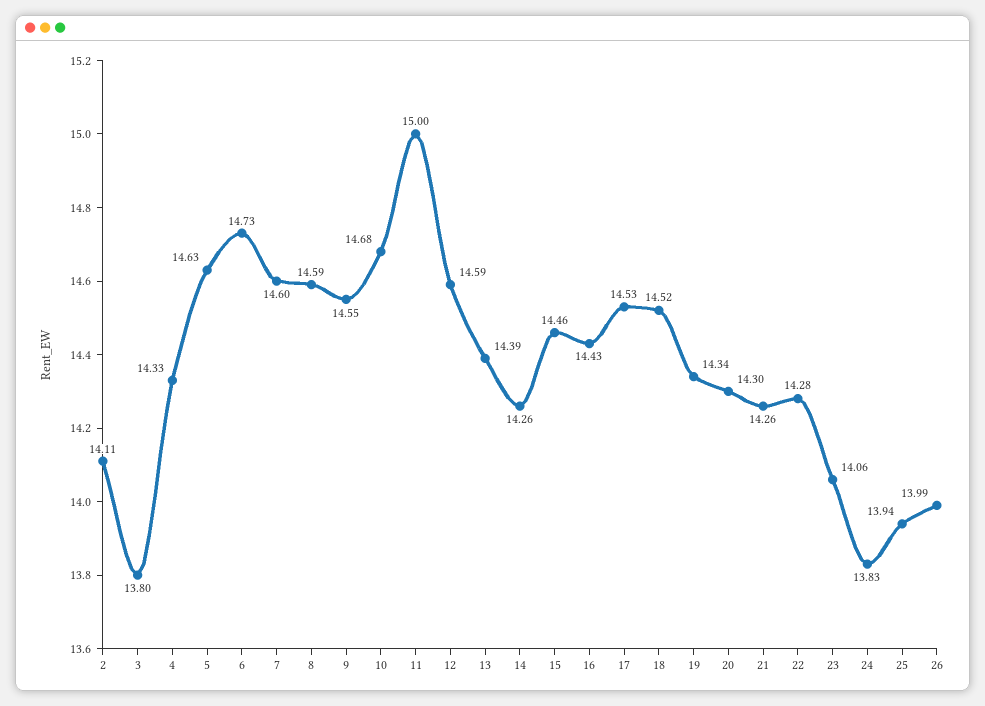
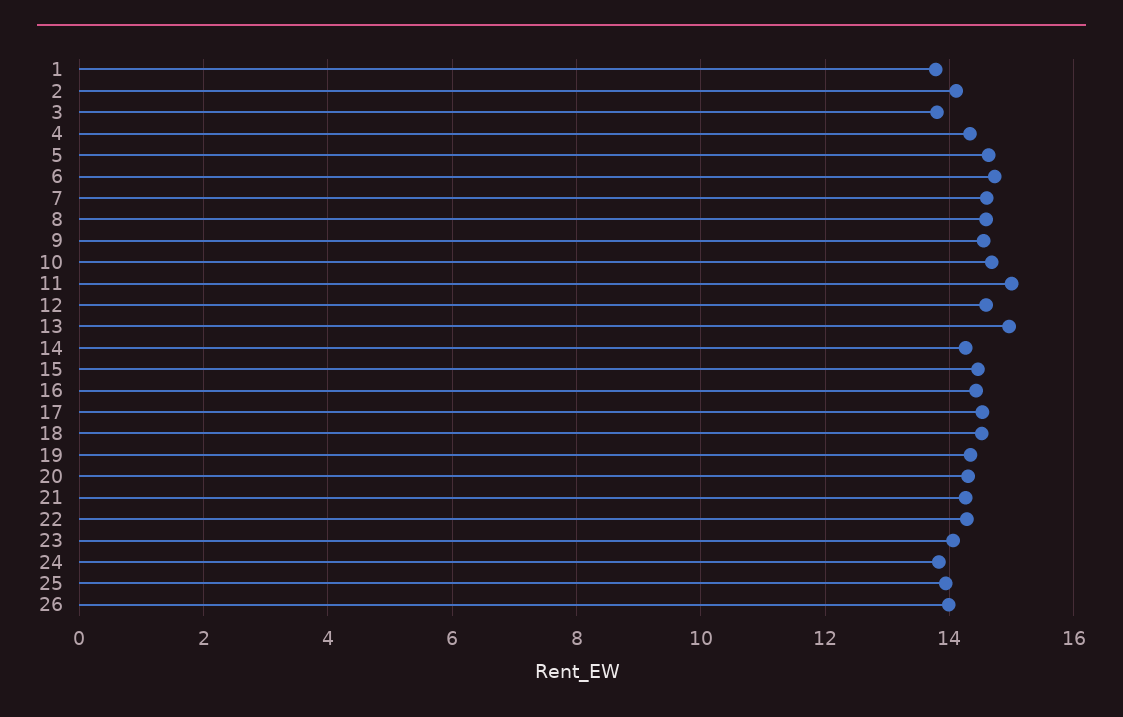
13: 14.39 -> 15
1: none -> 13.8

